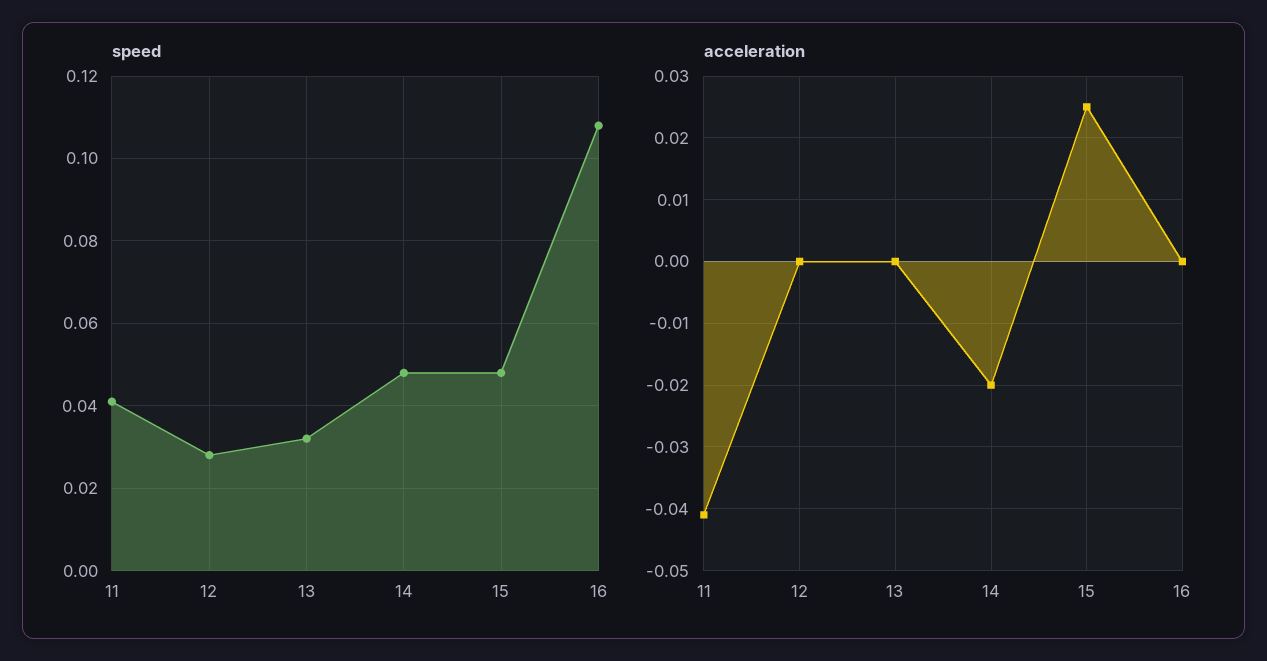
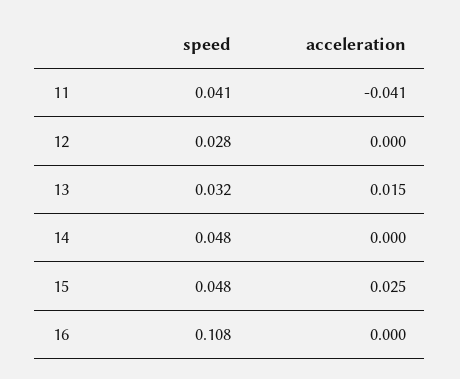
acceleration, 13: 0 -> 0.015
acceleration, 14: -0.02 -> 0

